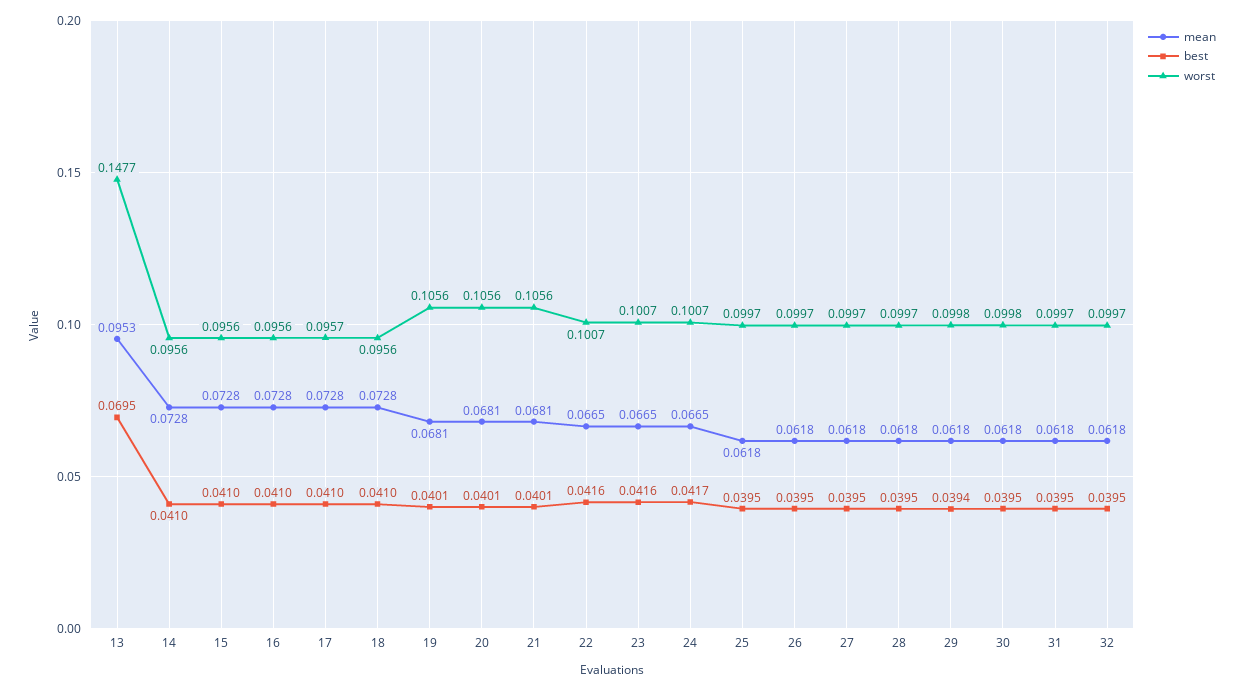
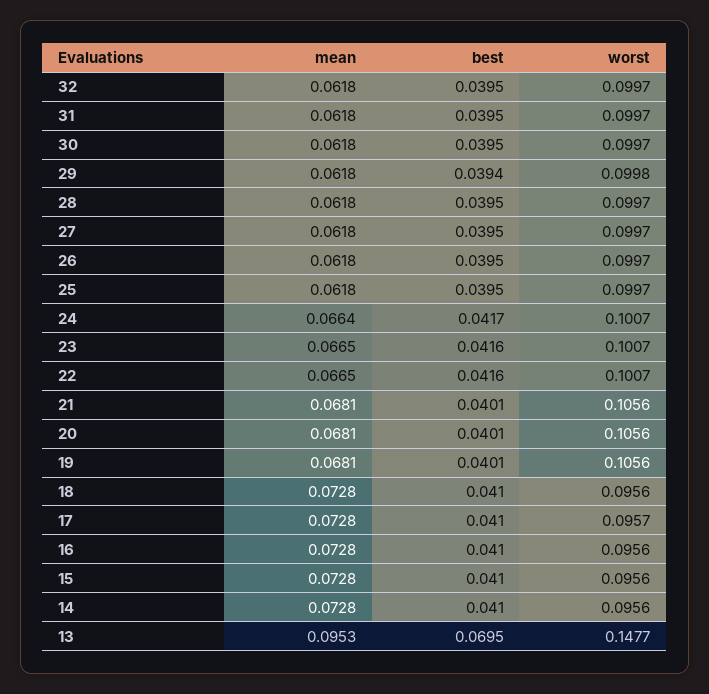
mean, 24: 0.0665 -> 0.0664
worst, 30: 0.0998 -> 0.0997

